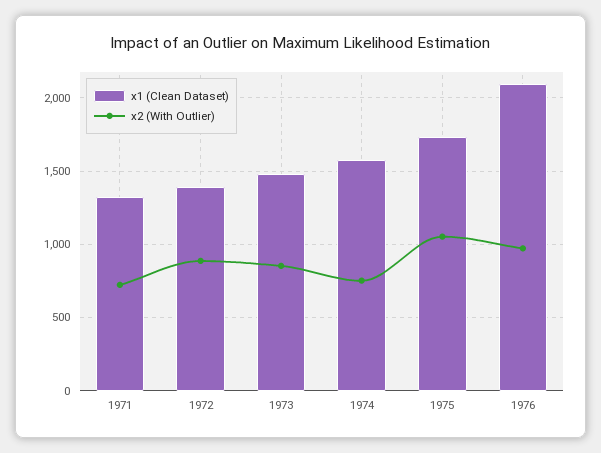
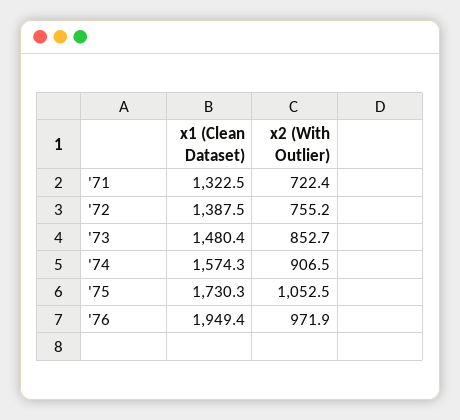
x2 (With Outlier), 1972: 900 -> 755.2
x2 (With Outlier), 1974: 750 -> 906.5
x1 (Clean Dataset), 1976: 2100 -> 1949.4

